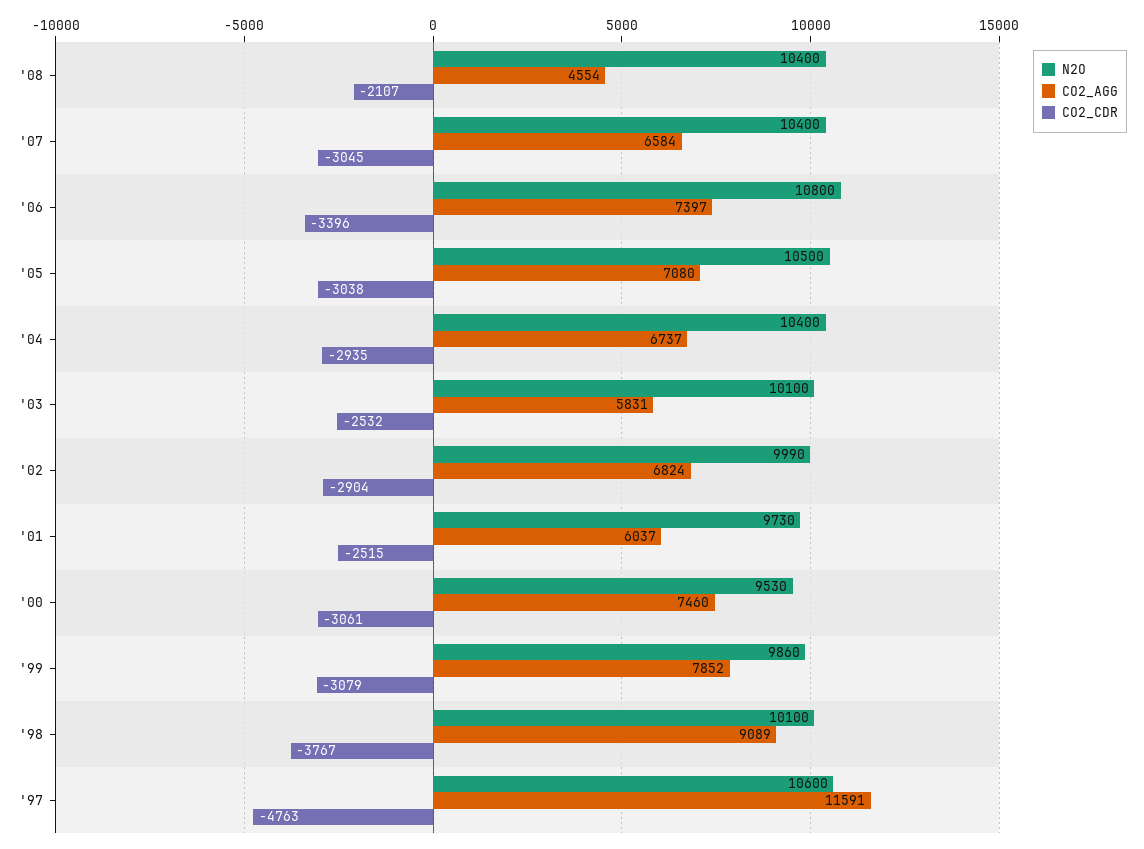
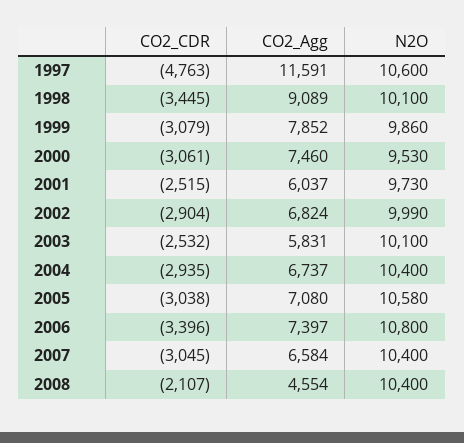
N2O, '05: 10500 -> 10580
CO2_CDR, '98: -3767 -> -3445

